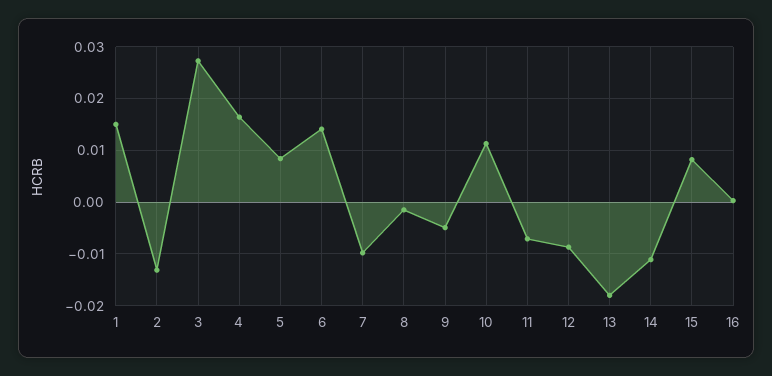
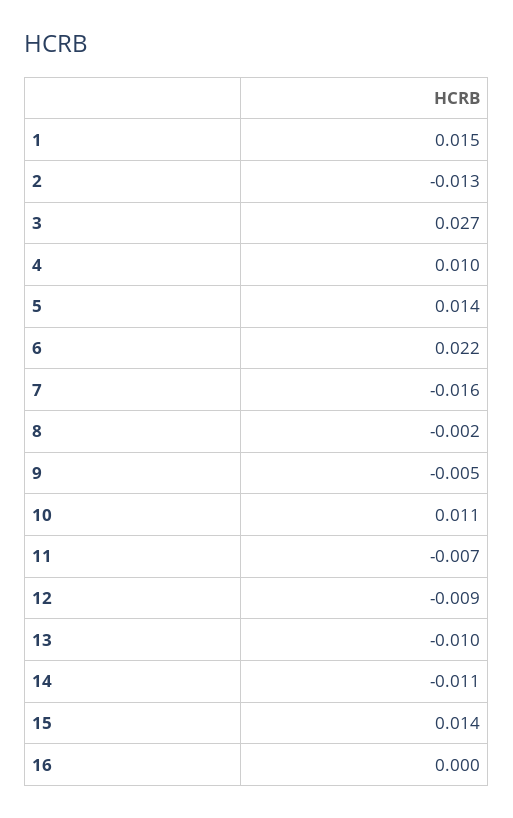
4: 0.016 -> 0.01
5: 0.008 -> 0.014
6: 0.014 -> 0.022
7: -0.01 -> -0.016
13: -0.018 -> -0.01
15: 0.008 -> 0.014

